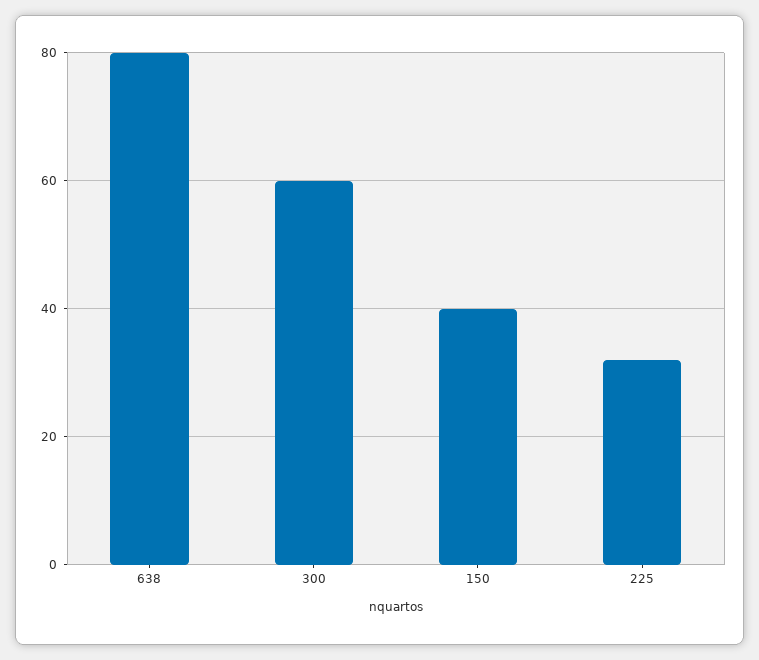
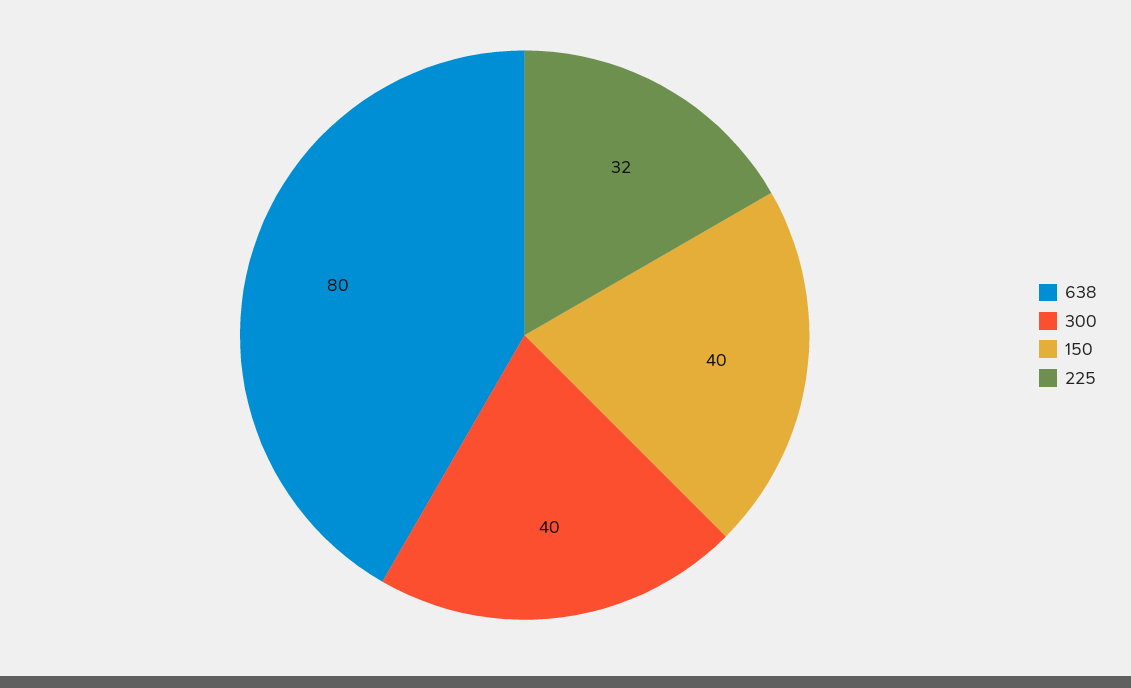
300: 60 -> 40

